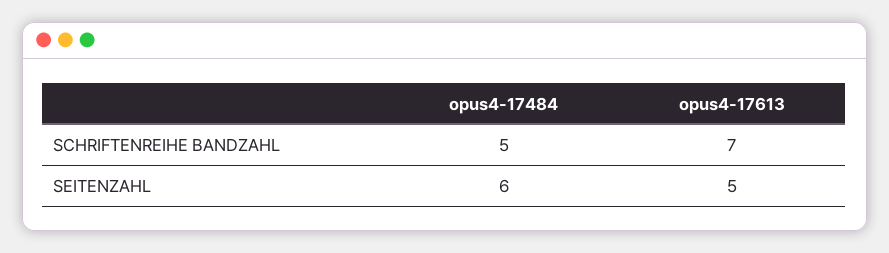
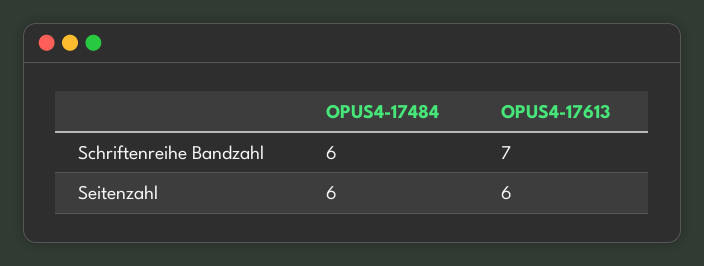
opus4-17484, SCHRIFTENREIHE BANDZAHL: 5 -> 6
opus4-17613, SEITENZAHL: 5 -> 6

